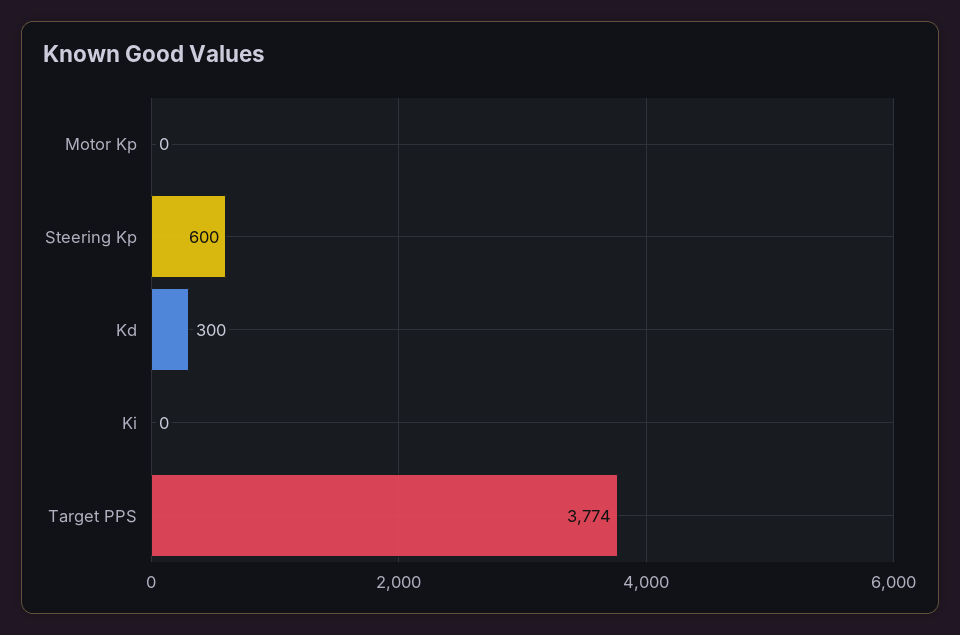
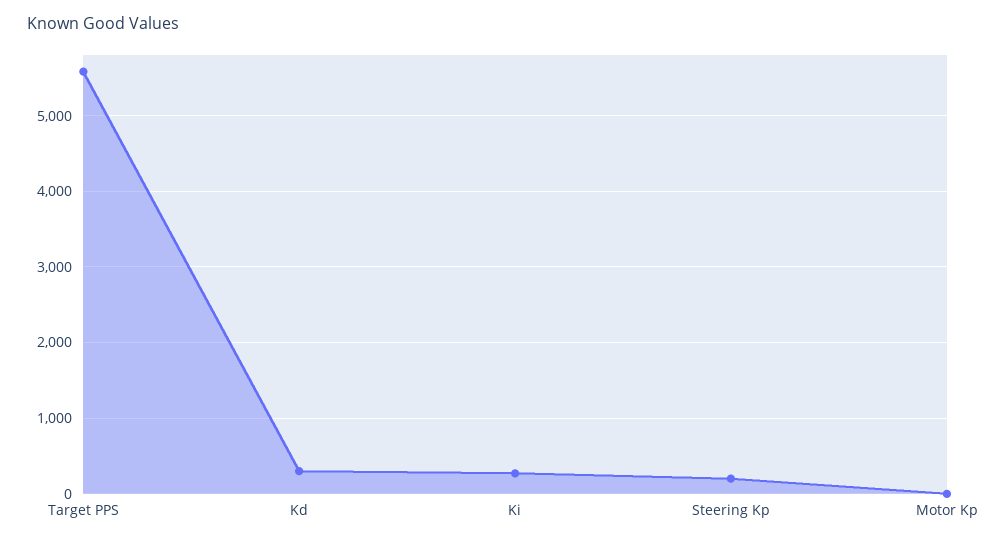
Steering Kp: 600 -> 200
Ki: 0 -> 300
Target PPS: 3774 -> 5600

